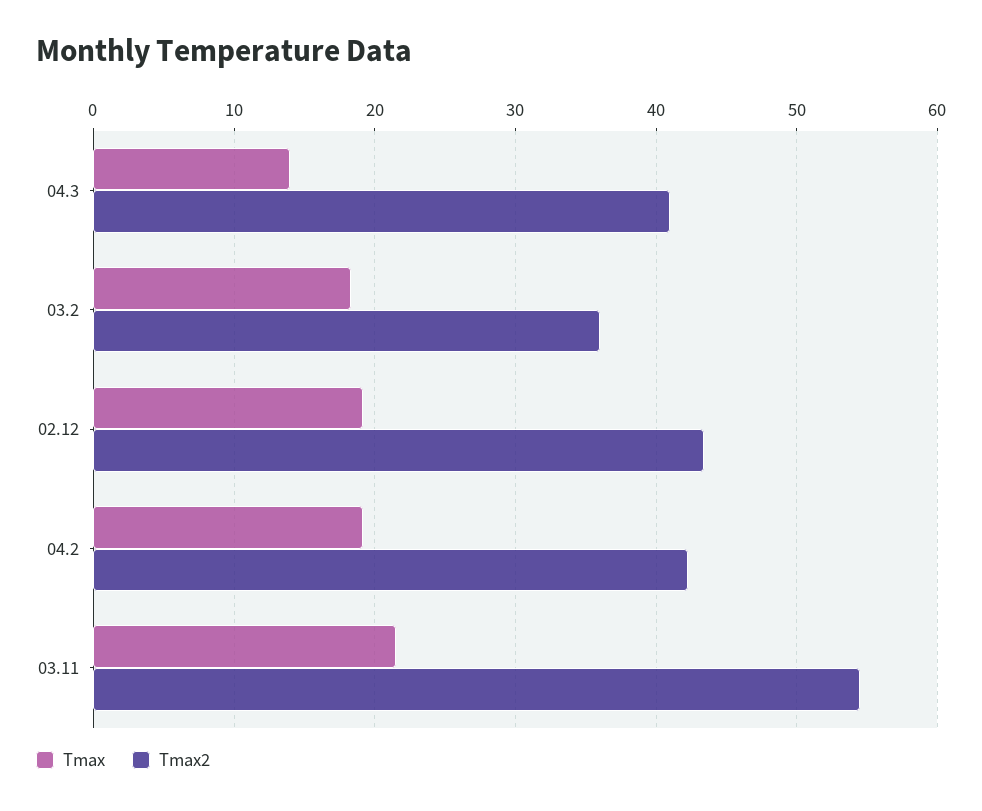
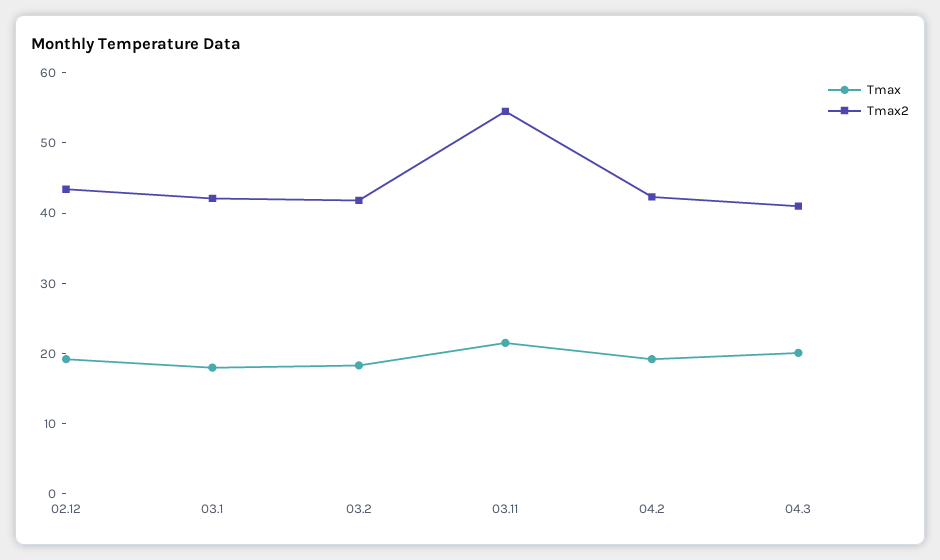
Tmax, 04.3: 14 -> 20
Tmax2, 03.2: 36 -> 42
Tmax, 03.1: none -> 18
Tmax2, 03.1: none -> 42

